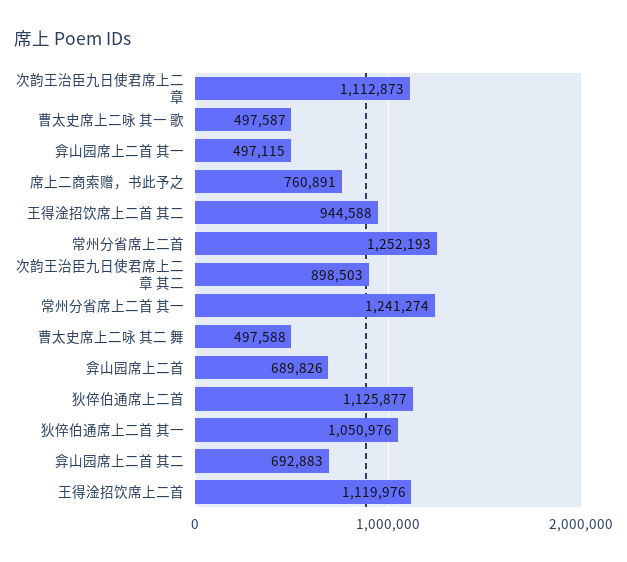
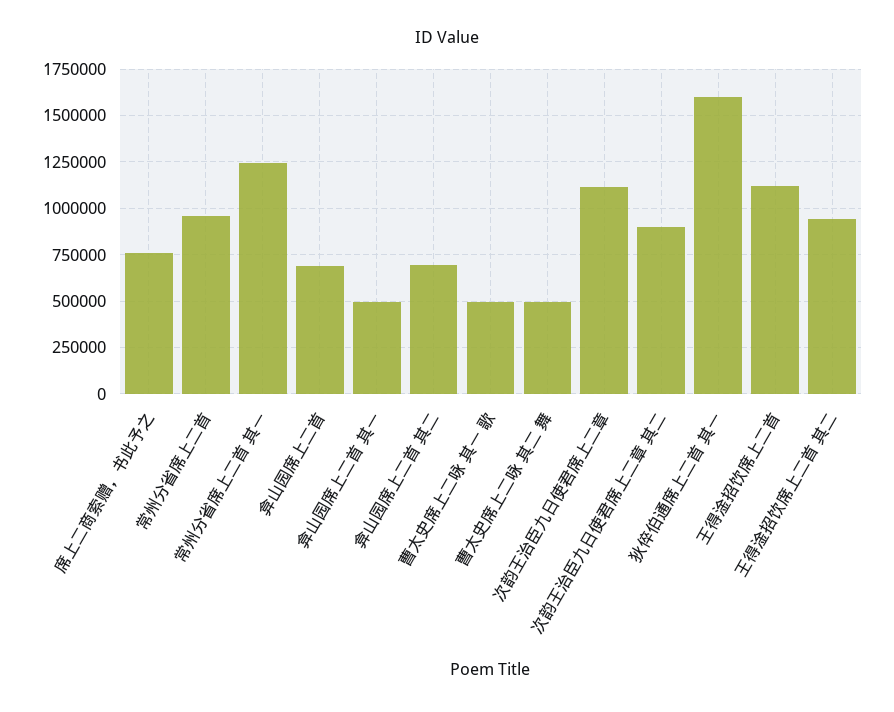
常州分省席上二首: 1252193 -> 950000
狄倅伯通席上二首: 1125877 -> none
狄倅伯通席上二首 其一: 1050976 -> 1600000

